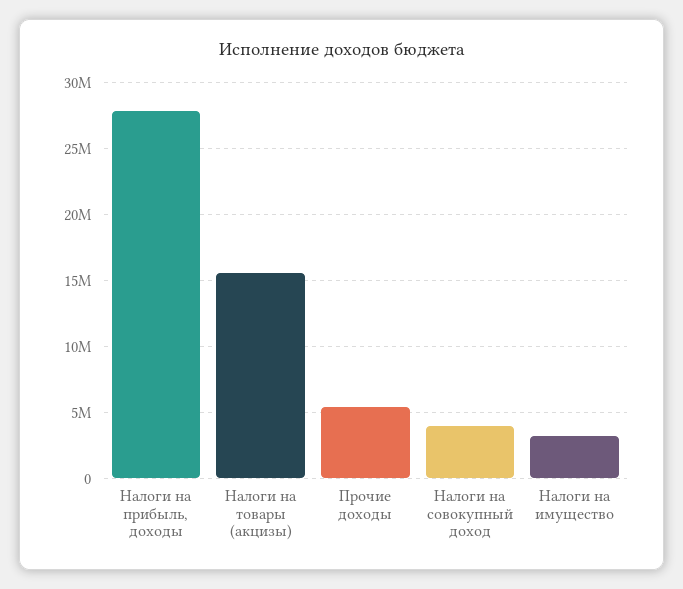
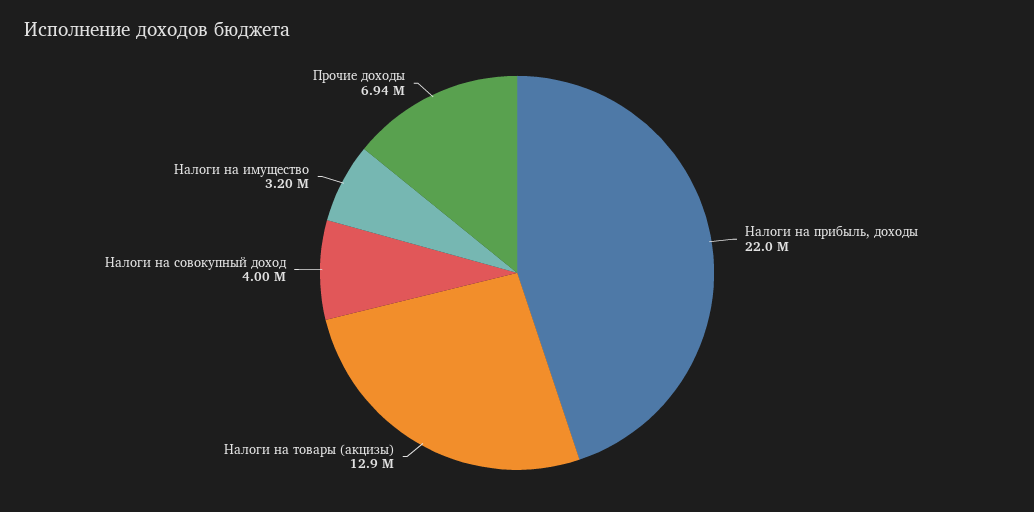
Налоги на прибыль, доходы: 28000000 -> 22000000
Налоги на товары (акцизы): 15500000 -> 12900000
Прочие доходы: 5500000 -> 6940000

